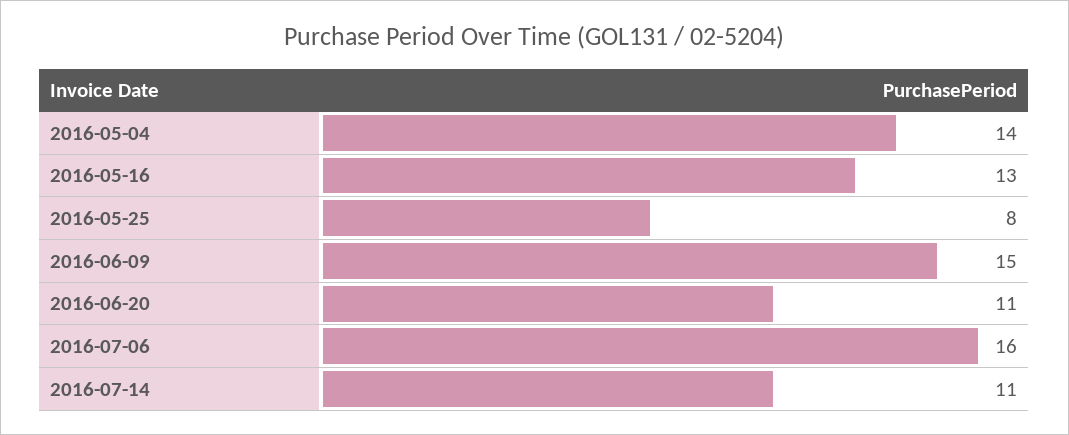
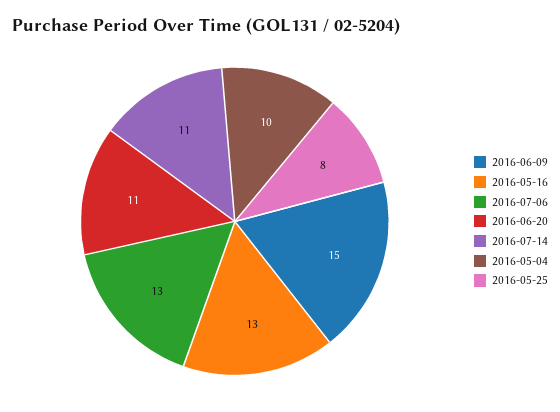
2016-05-04: 14 -> 10
2016-07-06: 16 -> 13

